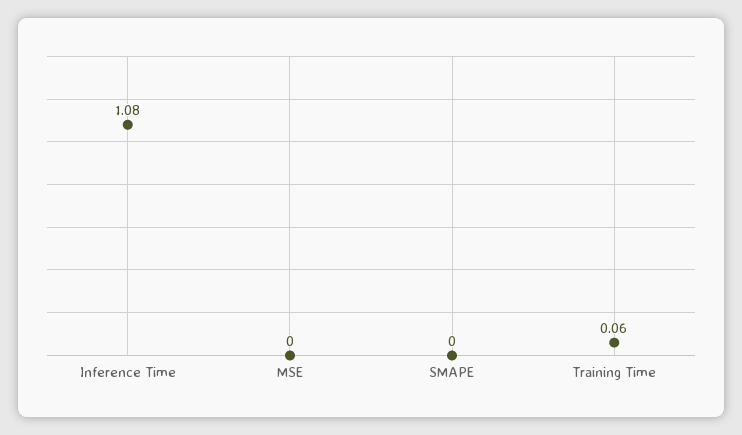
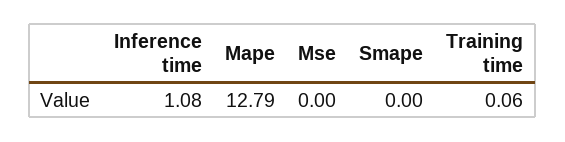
Mape: none -> 12.79

